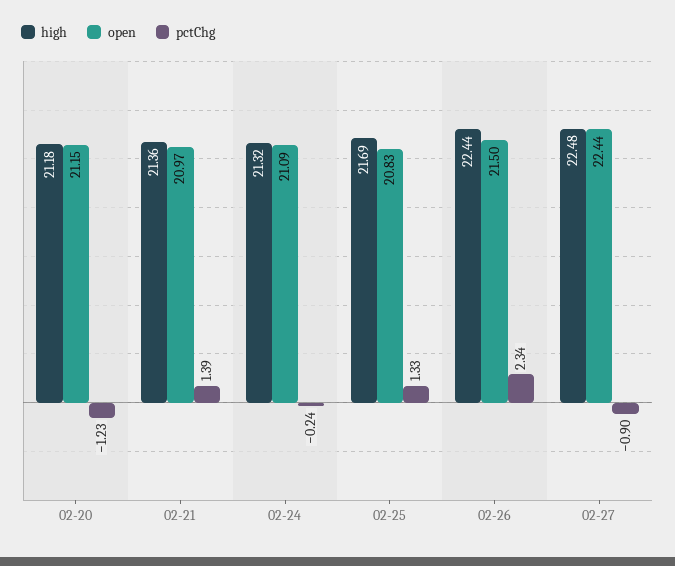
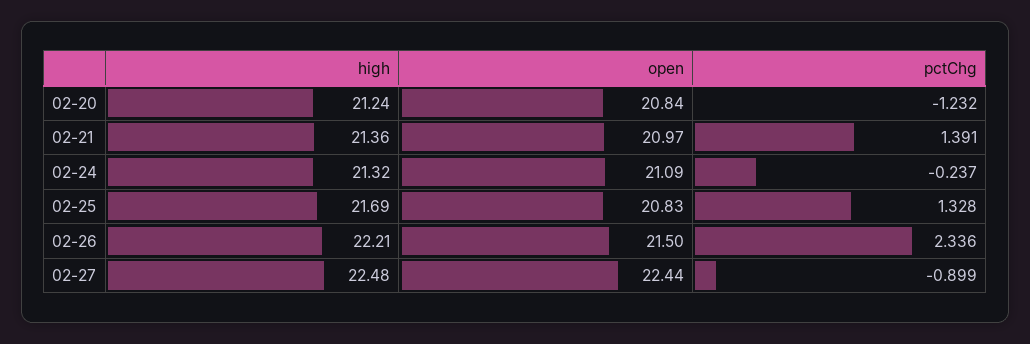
high, 02-20: 21.18 -> 21.24
open, 02-20: 21.15 -> 20.84
high, 02-26: 22.44 -> 22.21

